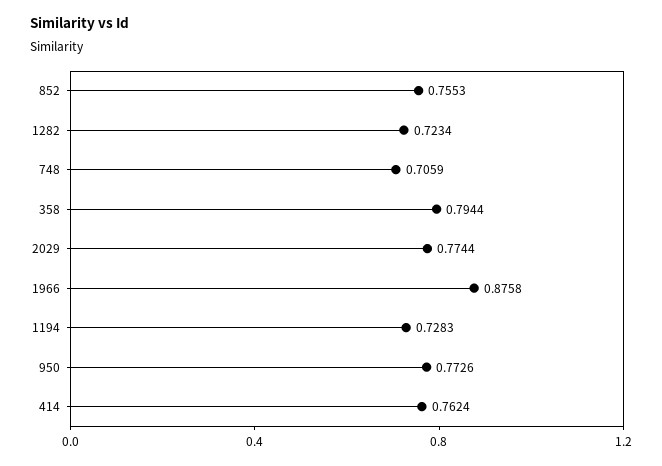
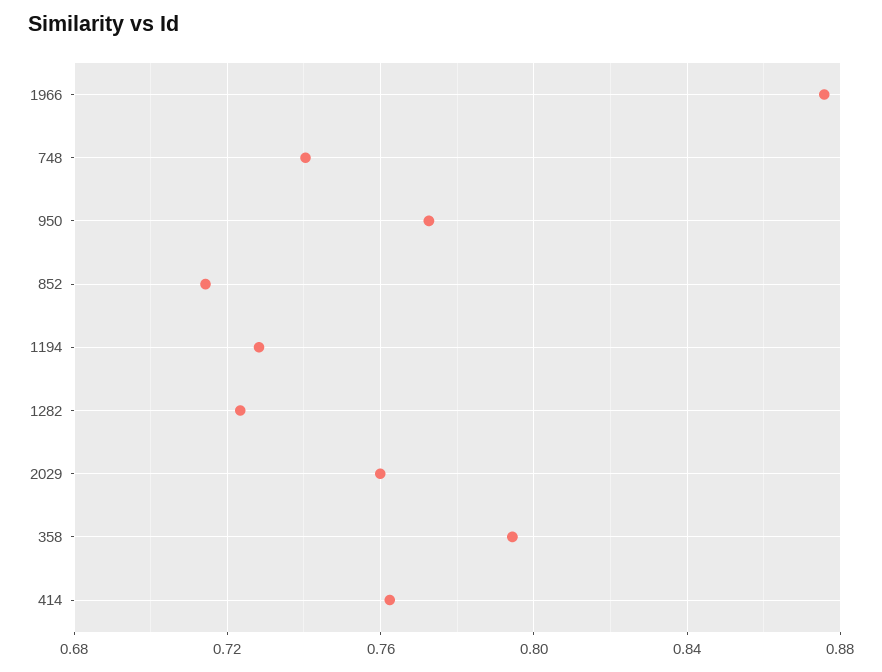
852: 0.7553 -> 0.715
748: 0.7059 -> 0.74
2029: 0.7744 -> 0.76

